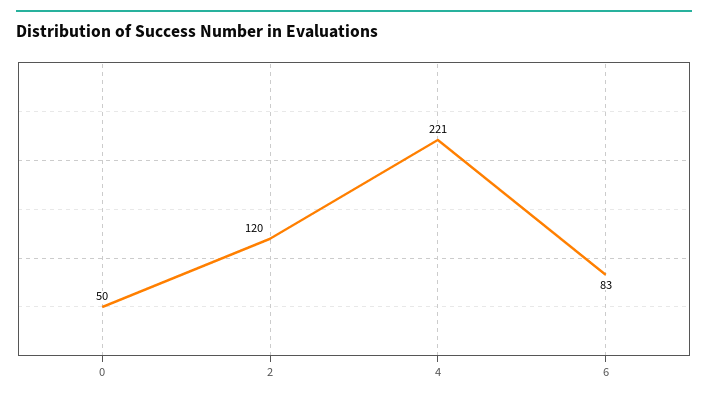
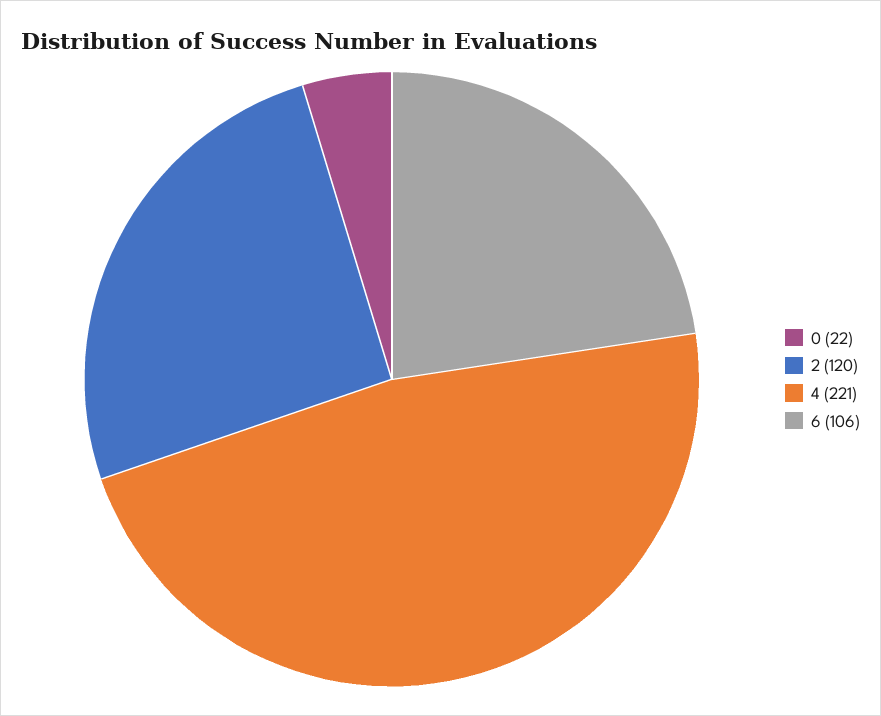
0: 50 -> 22
6: 83 -> 106

